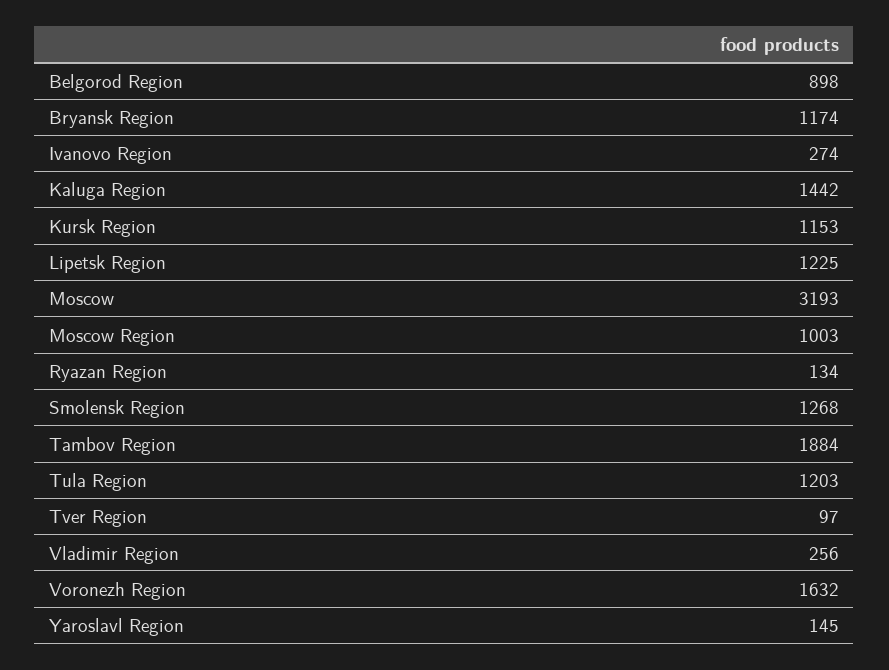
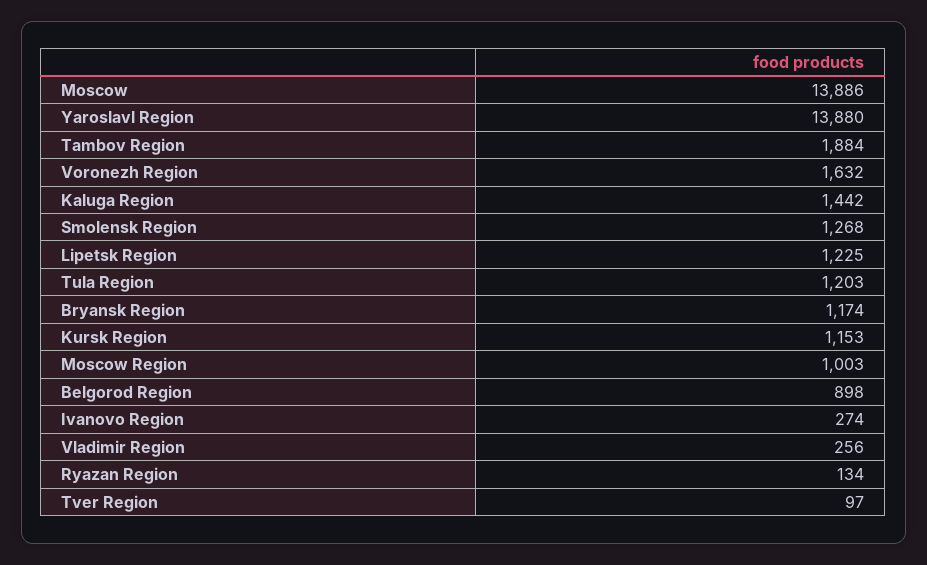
Moscow: 3193 -> 13886
Yaroslavl Region: 145 -> 13880

